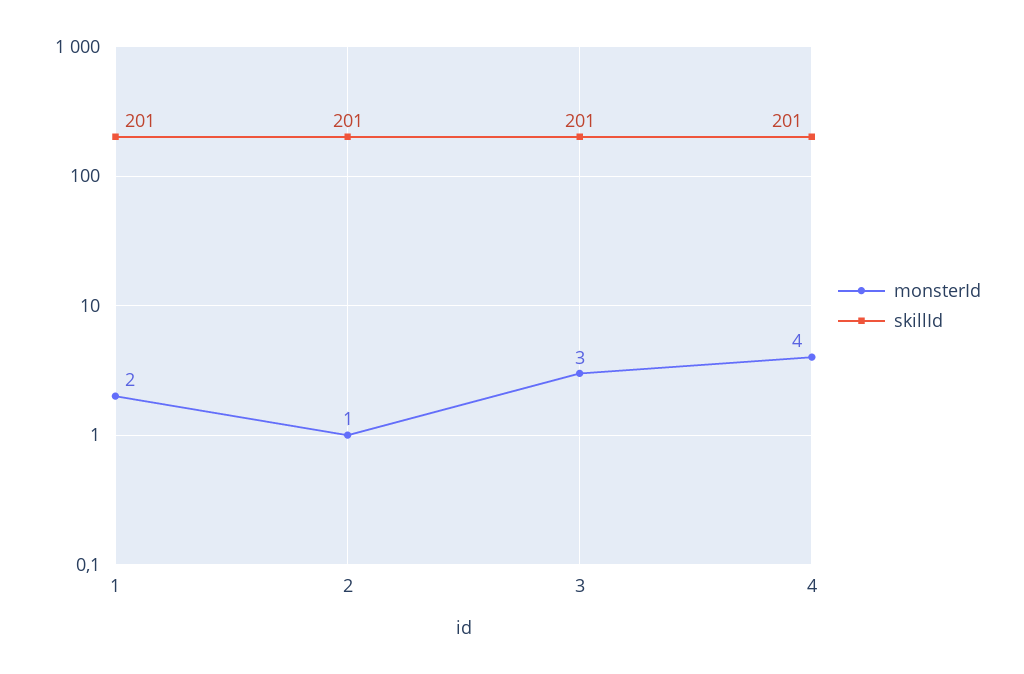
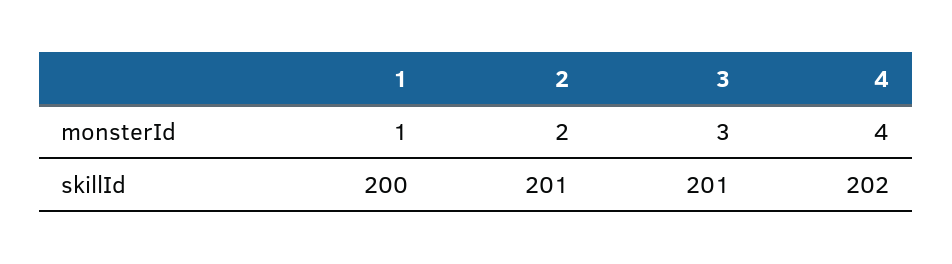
monsterId, 1: 2 -> 1
skillId, 1: 201 -> 200
monsterId, 2: 1 -> 2
skillId, 4: 201 -> 202

